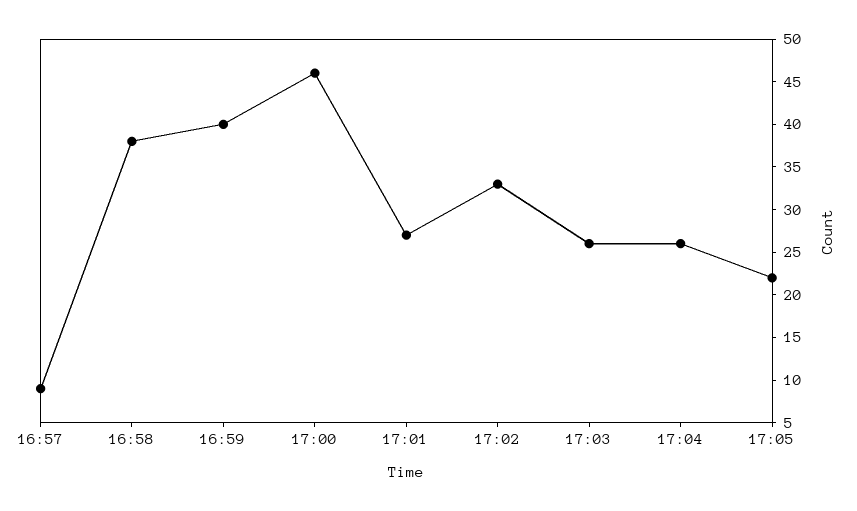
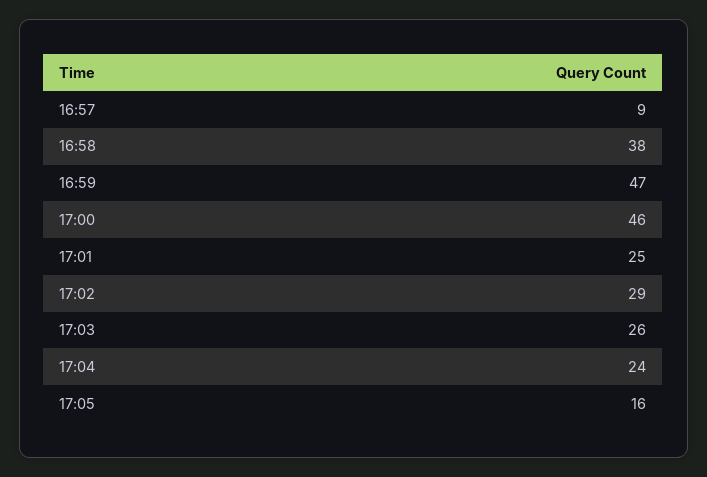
16:59: 40 -> 47
17:01: 27 -> 25
17:02: 33 -> 29
17:04: 26 -> 24
17:05: 22 -> 16

